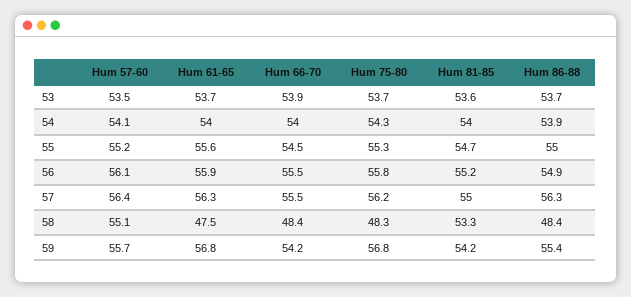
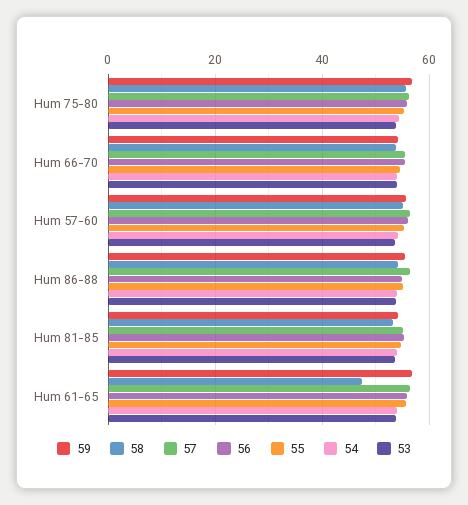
58, Hum 66-70: 48.4 -> 54
58, Hum 75-80: 48.3 -> 56
58, Hum 86-88: 48.4 -> 54

